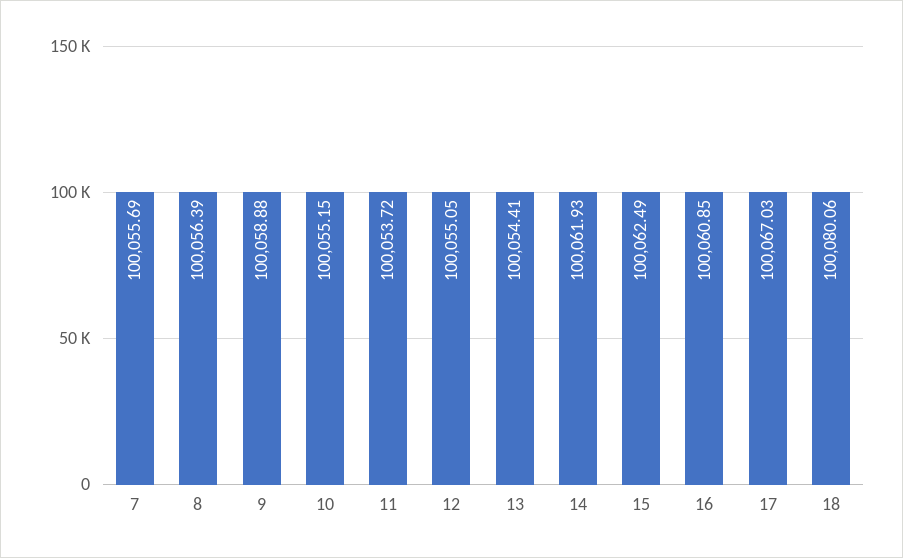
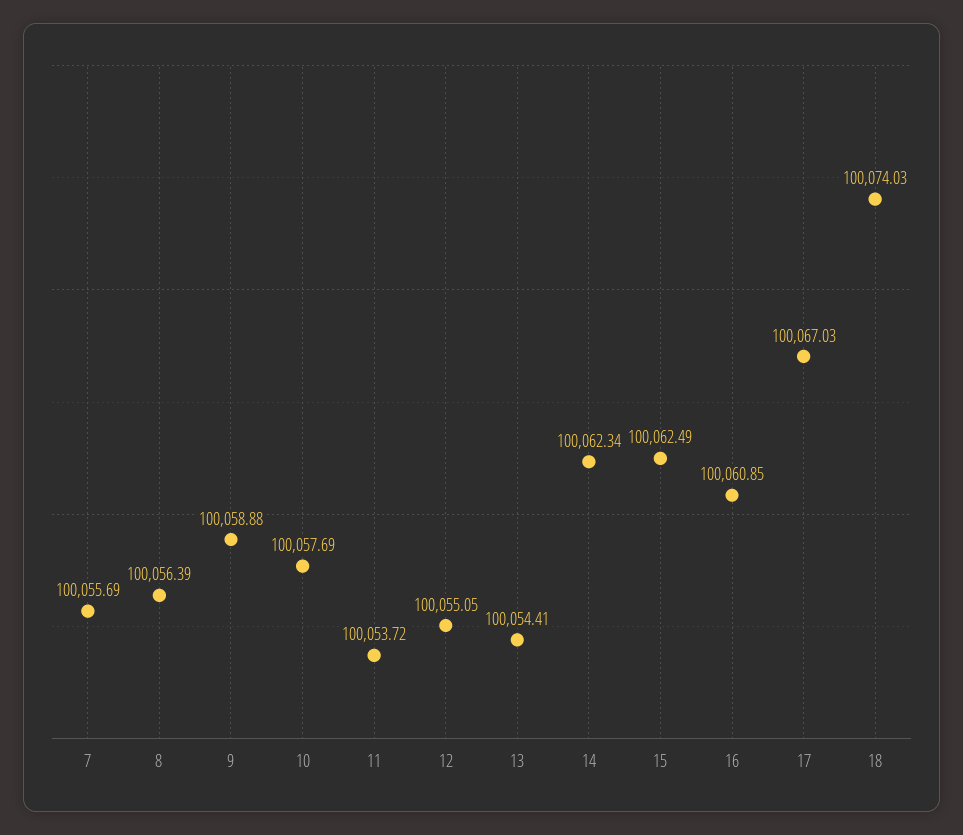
10: 100055.15 -> 100057.69
14: 100061.93 -> 100062.34
18: 100080.06 -> 100074.03

